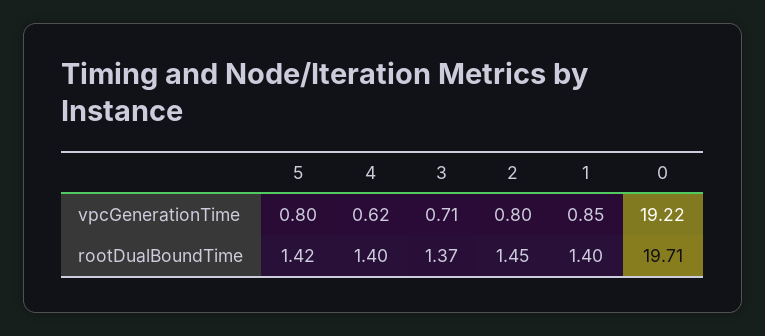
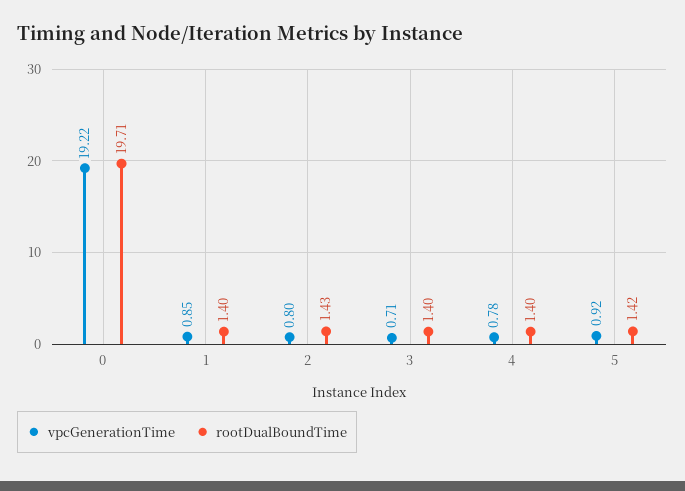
vpcGenerationTime, 5: 0.8 -> 0.92
vpcGenerationTime, 4: 0.62 -> 0.78
rootDualBoundTime, 3: 1.37 -> 1.4
rootDualBoundTime, 2: 1.45 -> 1.43

